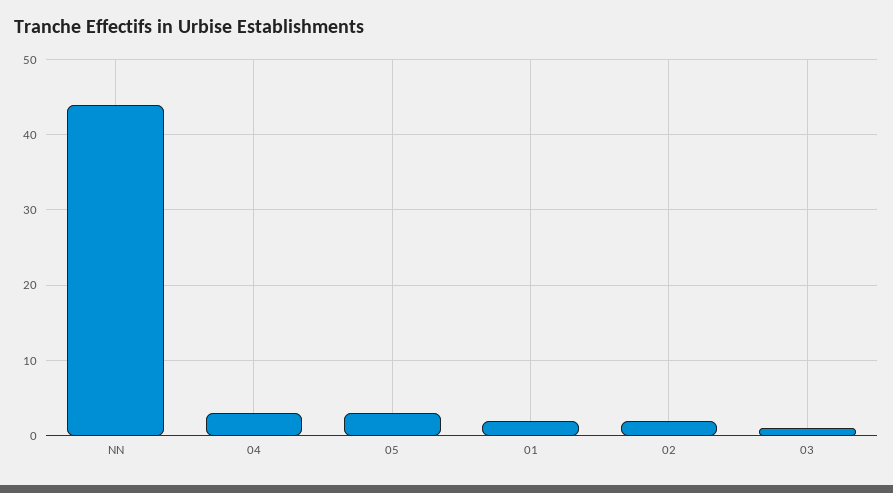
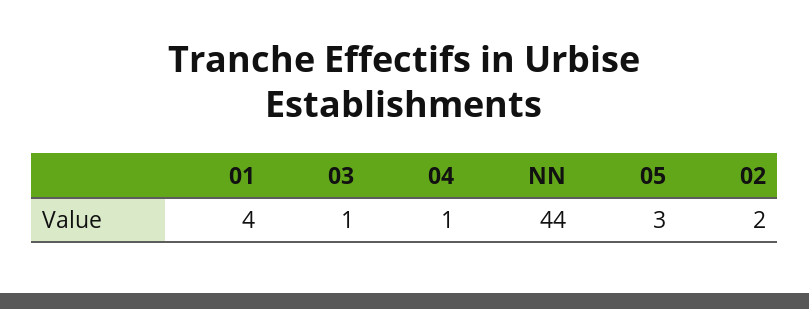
04: 3 -> 1
01: 2 -> 4

